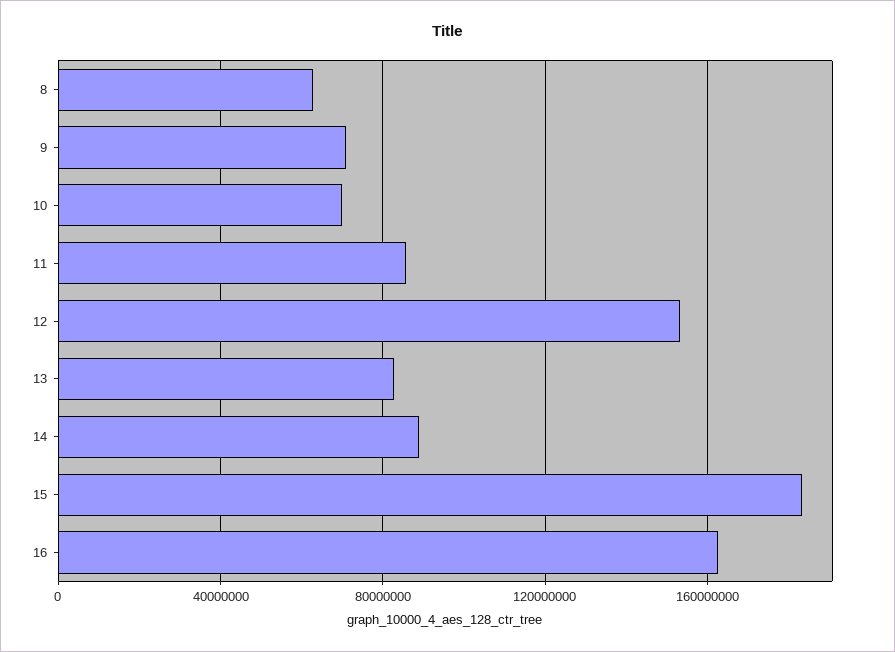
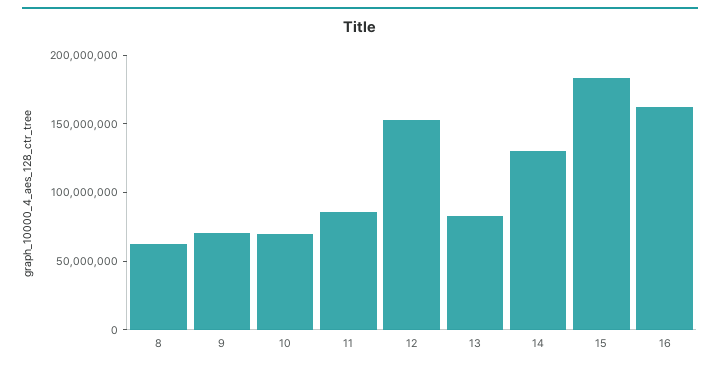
14: 90000000 -> 130000000

